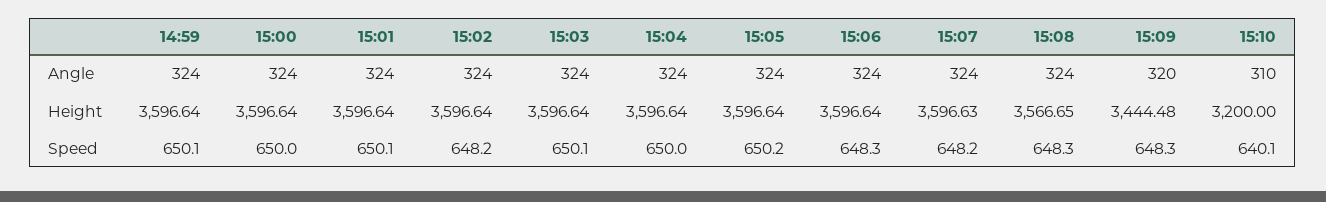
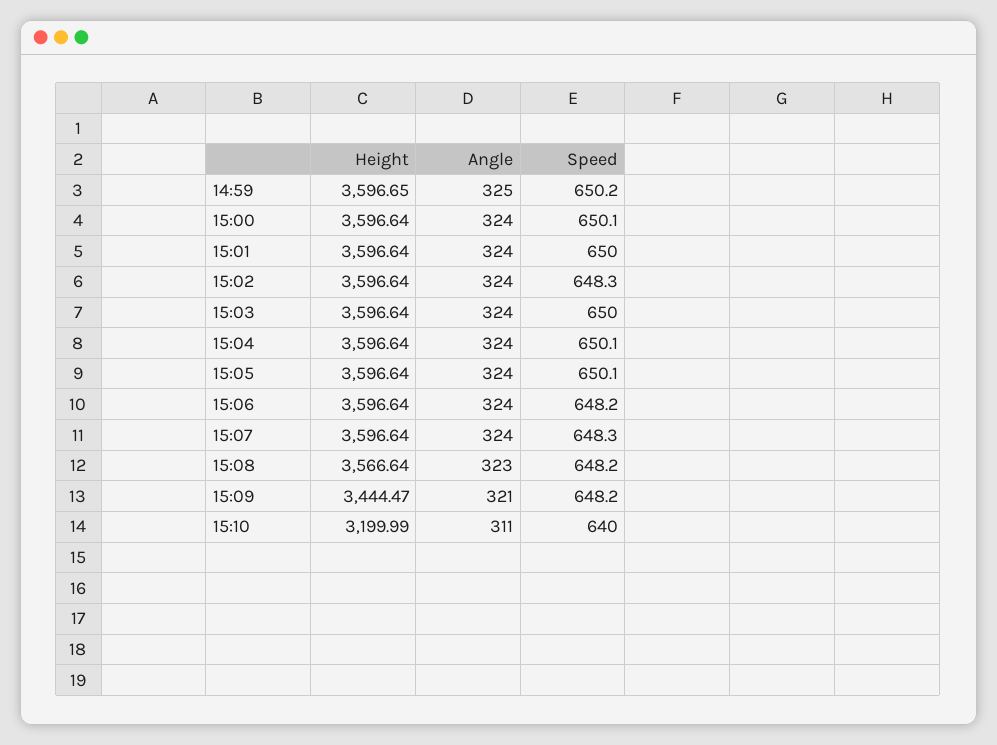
14:59, Angle: 324 -> 325
15:08, Angle: 324 -> 323
15:09, Angle: 320 -> 321
15:10, Angle: 310 -> 311
14:59, Height: 3596.64 -> 3596.65
15:07, Height: 3596.63 -> 3596.64
15:08, Height: 3566.65 -> 3566.64
15:09, Height: 3444.48 -> 3444.47
15:10, Height: 3200 -> 3199.99
14:59, Speed: 650.1 -> 650.2
15:00, Speed: 650 -> 650.1
15:01, Speed: 650.1 -> 650
15:02, Speed: 648.2 -> 648.3
15:03, Speed: 650.1 -> 650
15:04, Speed: 650 -> 650.1
15:05, Speed: 650.2 -> 650.1
15:06, Speed: 648.3 -> 648.2
15:07, Speed: 648.2 -> 648.3
15:08, Speed: 648.3 -> 648.2
15:09, Speed: 648.3 -> 648.2
15:10, Speed: 640.1 -> 640

